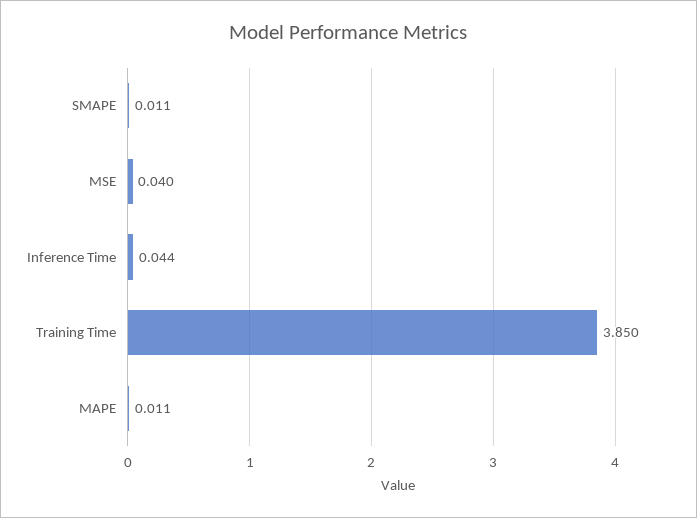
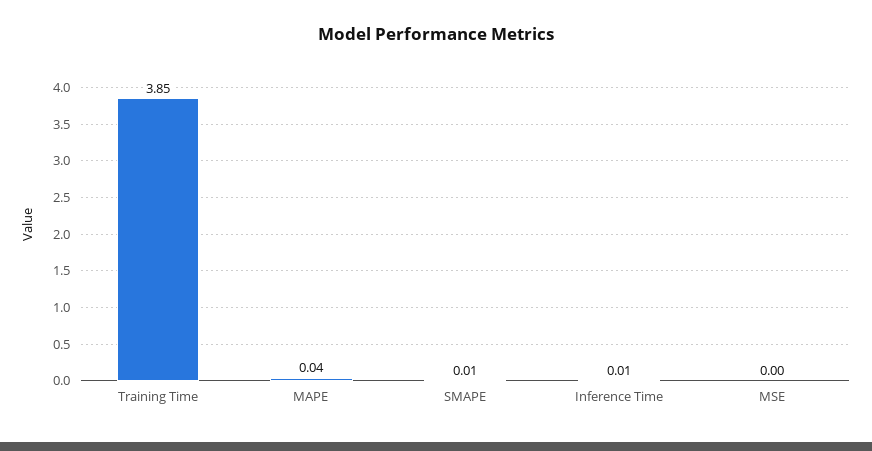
MSE: 0.04 -> 0
Inference Time: 0.044 -> 0.01
MAPE: 0.011 -> 0.04

